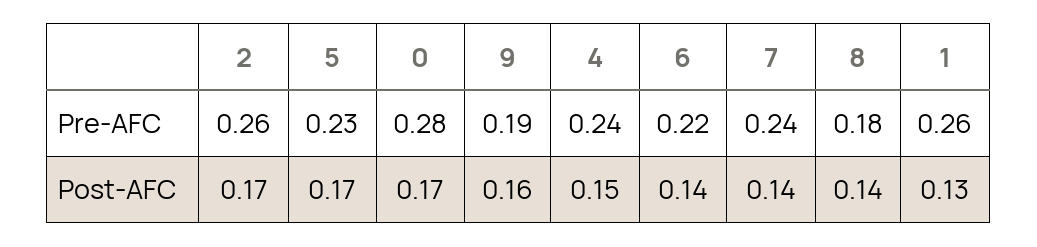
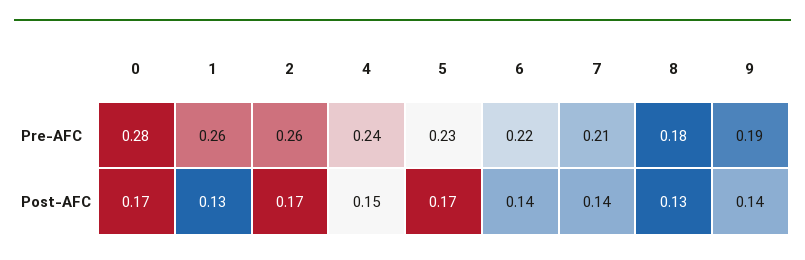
7, Pre-AFC: 0.24 -> 0.21
9, Post-AFC: 0.16 -> 0.14
8, Post-AFC: 0.14 -> 0.13

